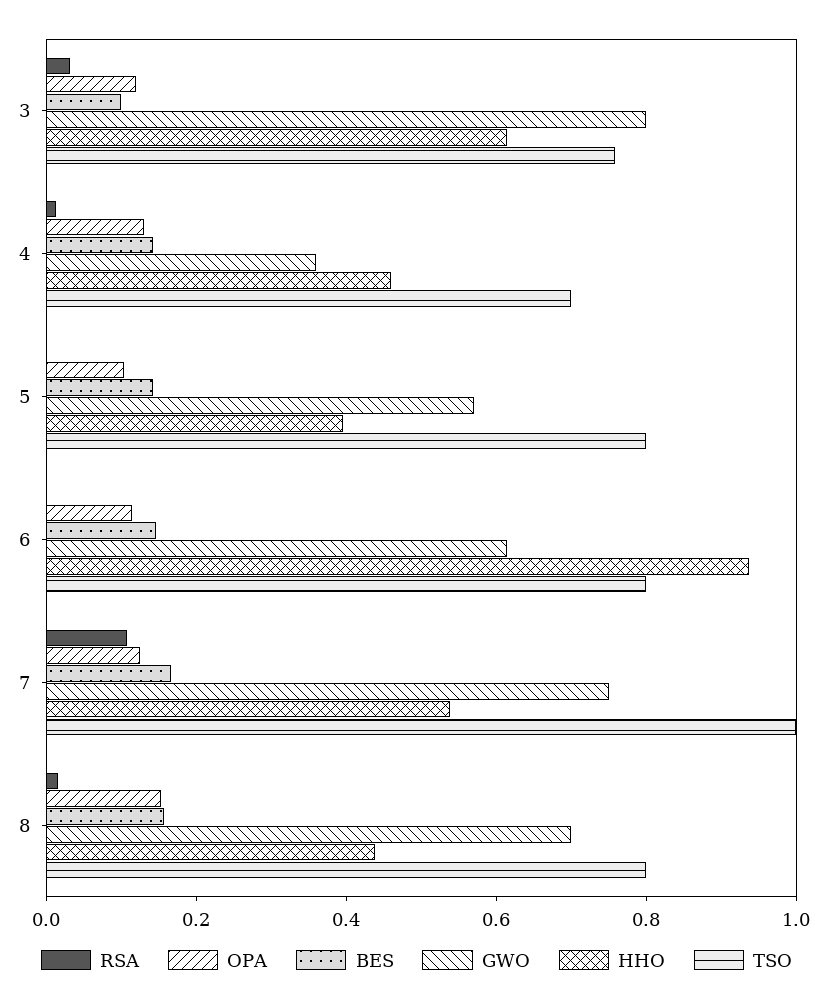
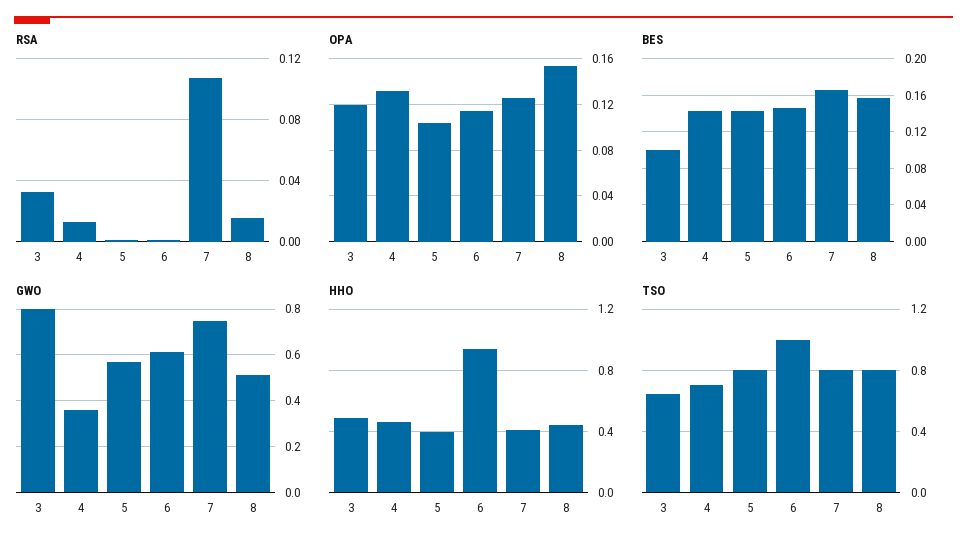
HHO, 3: 0.6 -> 0.5
TSO, 3: 0.75 -> 0.65
TSO, 6: 0.8 -> 1
HHO, 7: 0.55 -> 0.4
TSO, 7: 1 -> 0.8
GWO, 8: 0.7 -> 0.5

